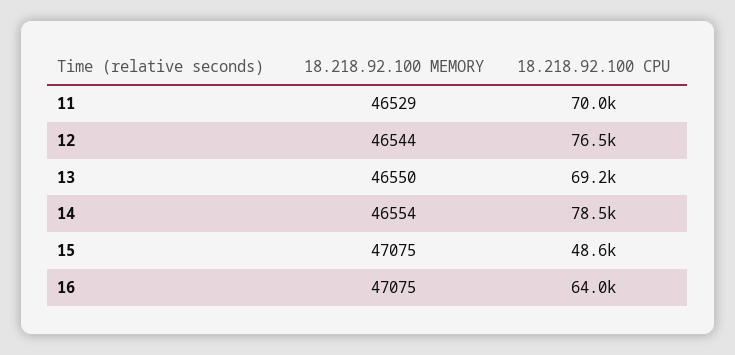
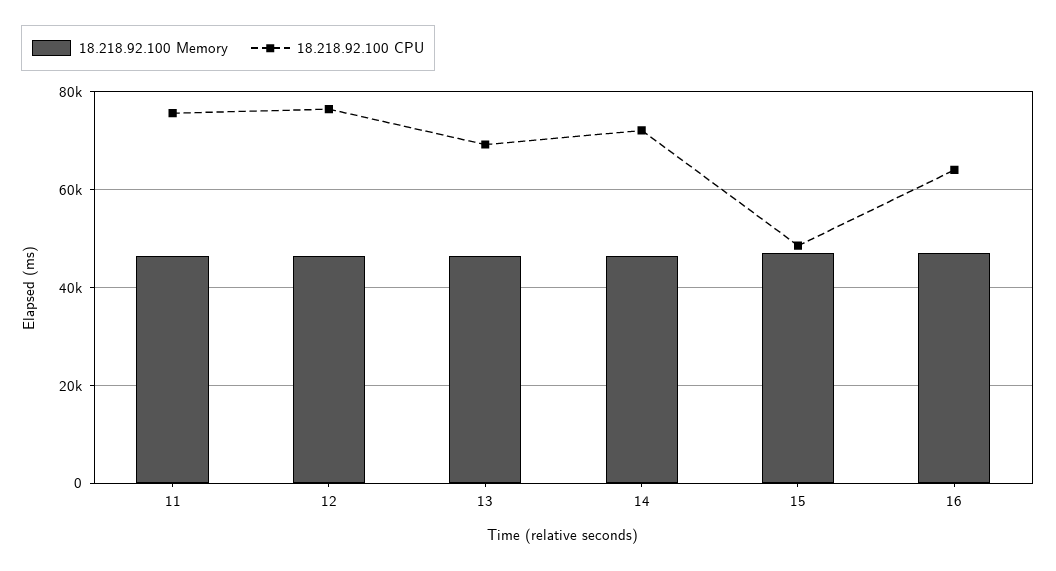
18.218.92.100 CPU, 11: 70000 -> 76000
18.218.92.100 CPU, 14: 78500 -> 72000

